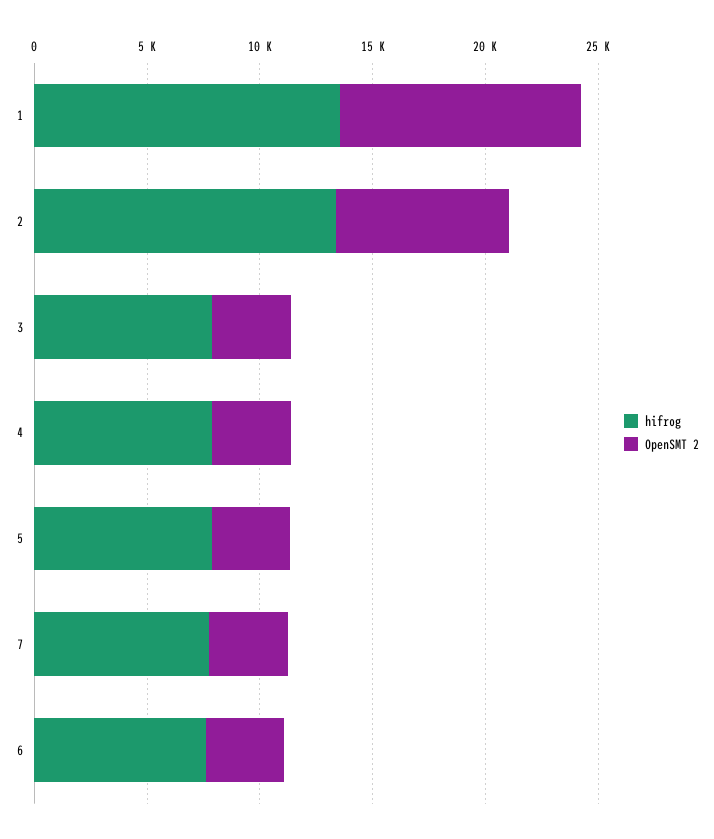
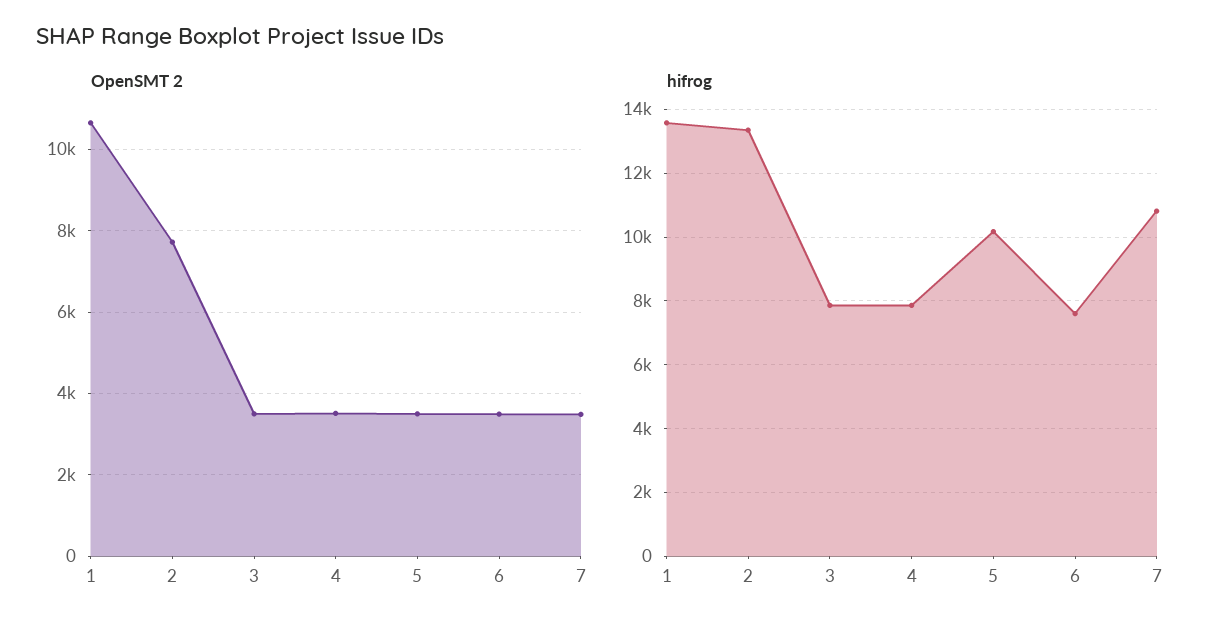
hifrog, 5: 8000 -> 10200
hifrog, 7: 8000 -> 10800

